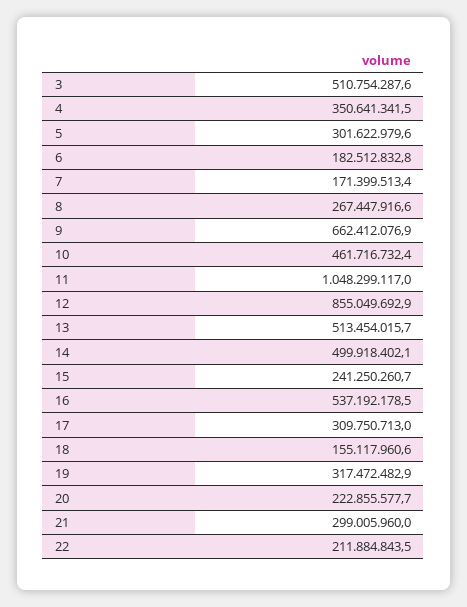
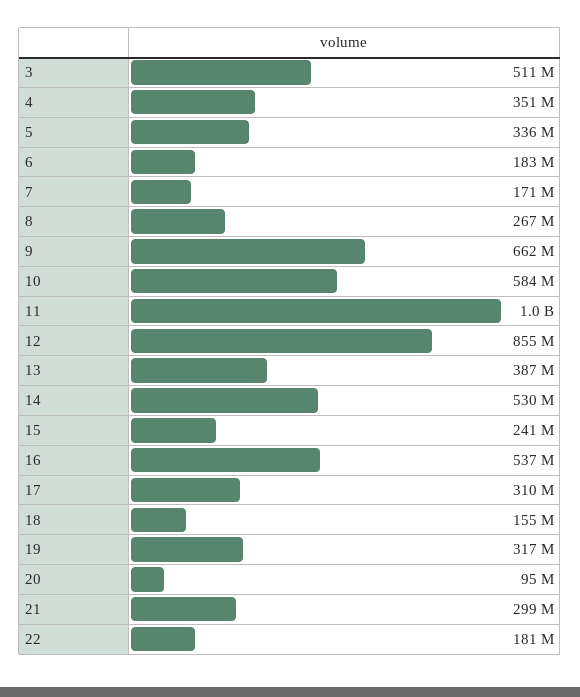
5: 301622979.6 -> 336000000
10: 461716732.4 -> 584000000
13: 513454015.7 -> 387000000
14: 499918402.1 -> 530000000
20: 222855577.7 -> 95000000
22: 211884843.5 -> 181000000

